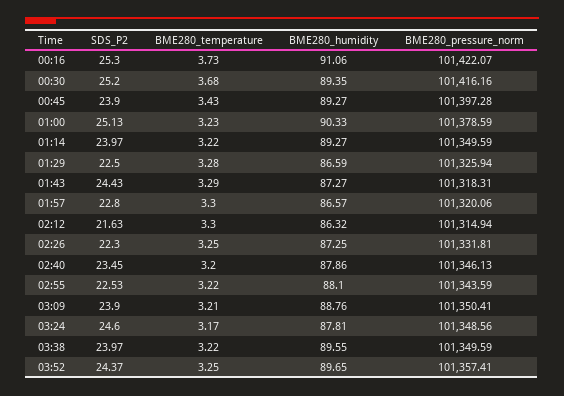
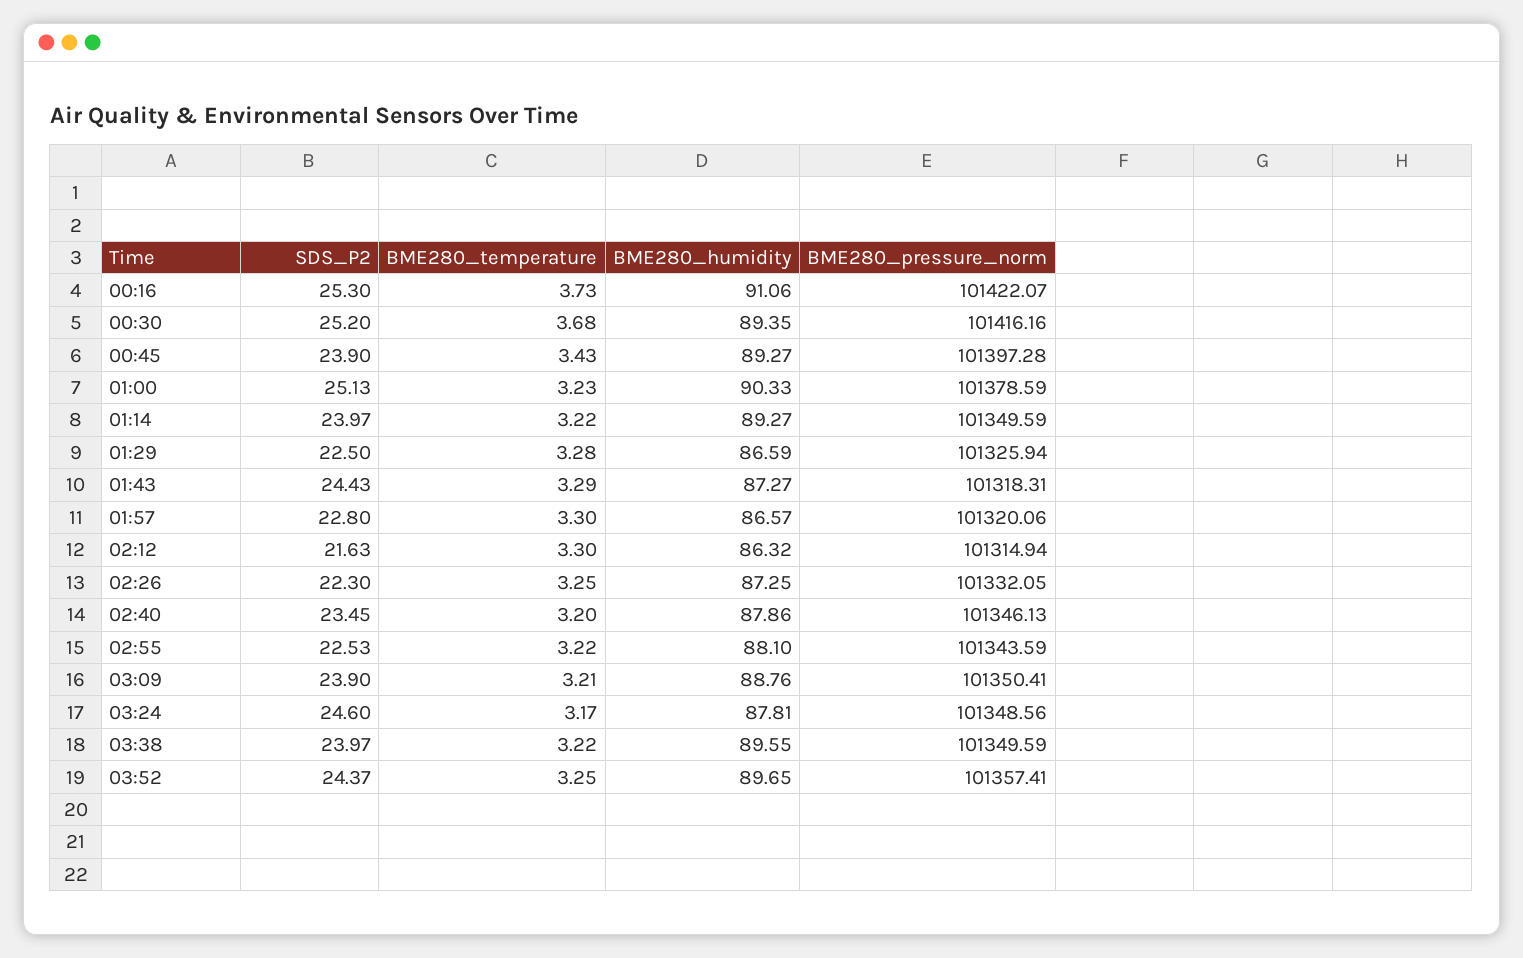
BME280_pressure_norm, 02:26: 101331.81 -> 101332.05

